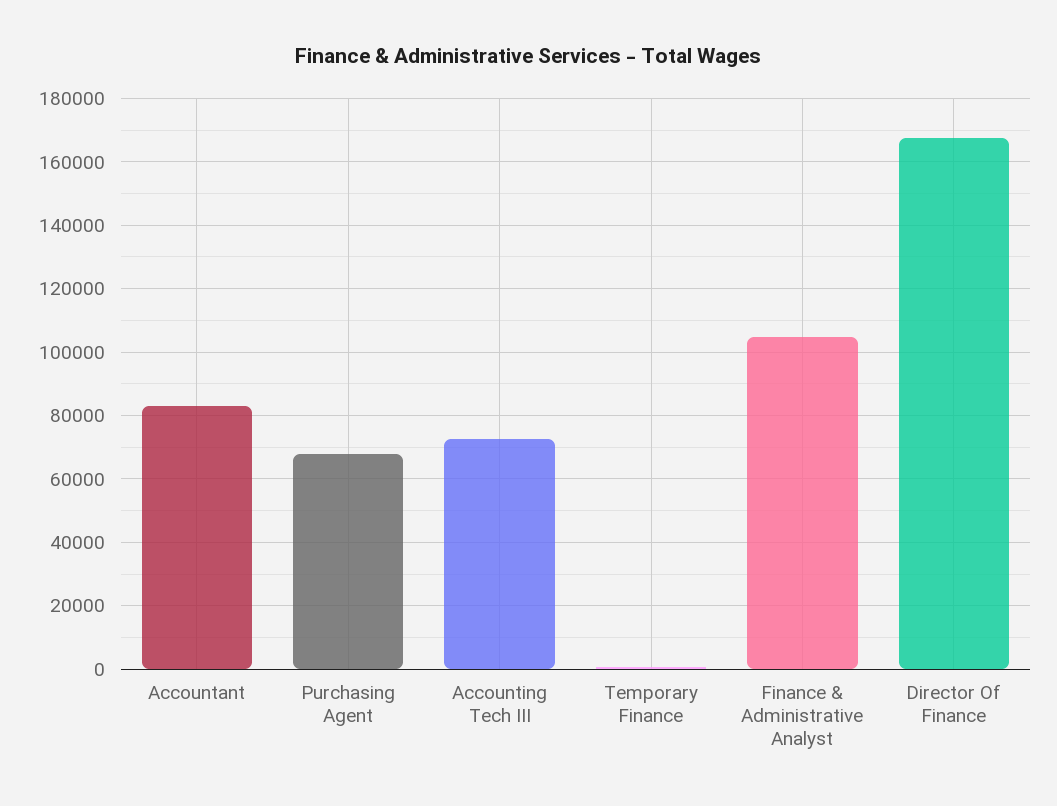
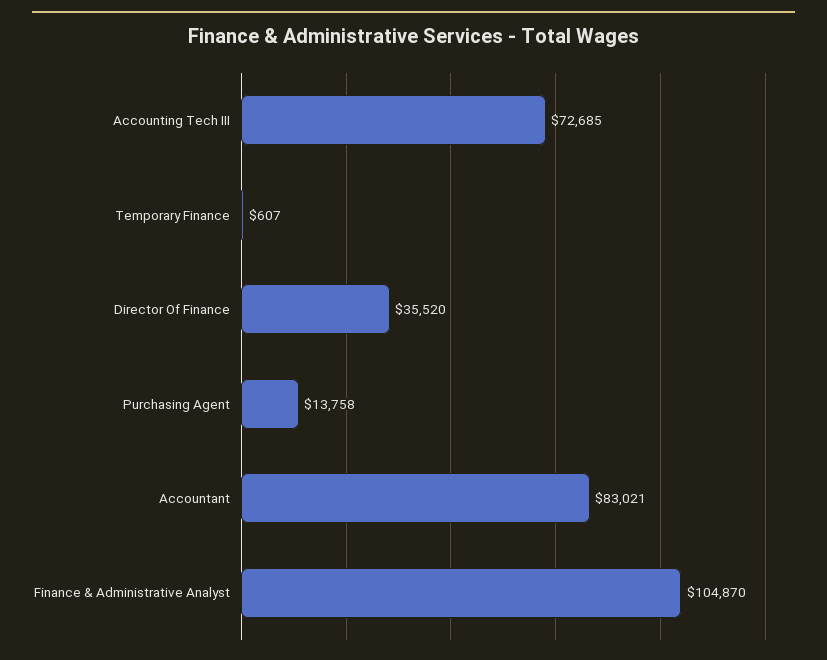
Purchasing Agent: 68000 -> 13758
Director Of Finance: 168000 -> 35520

